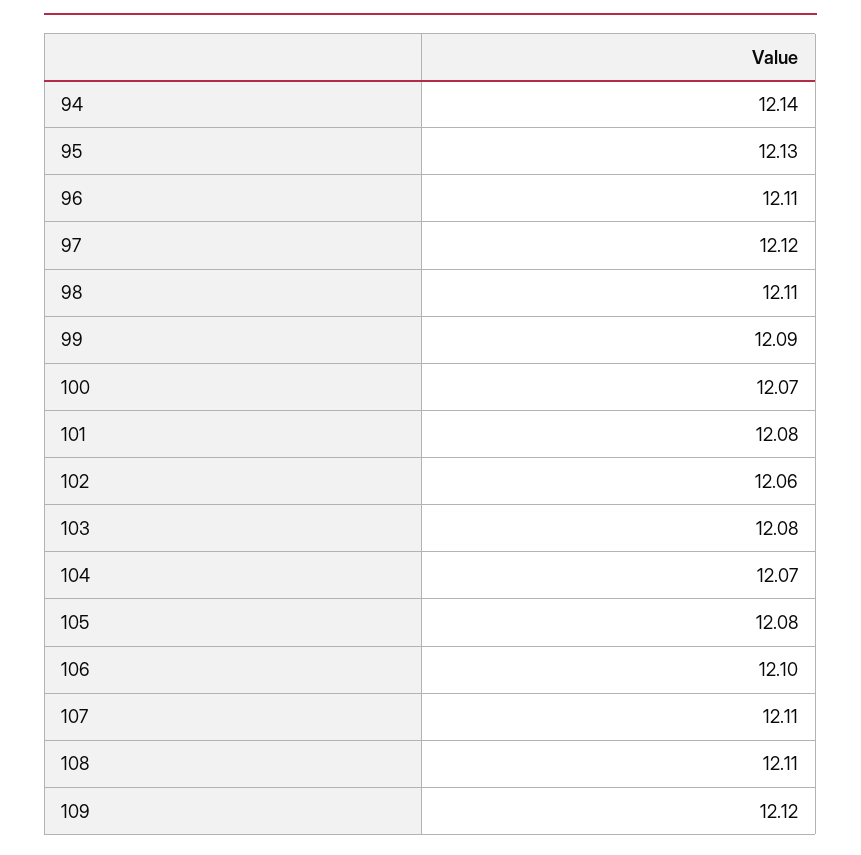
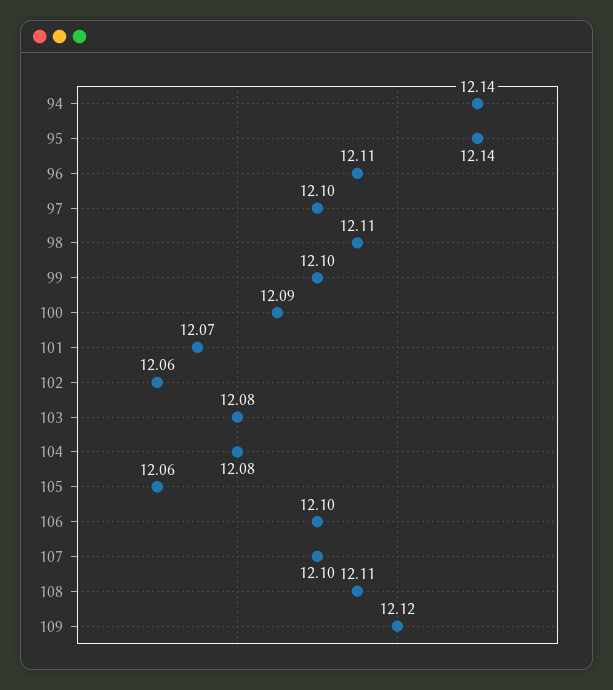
95: 12.13 -> 12.14
97: 12.12 -> 12.1
99: 12.09 -> 12.1
100: 12.07 -> 12.09
101: 12.08 -> 12.07
104: 12.07 -> 12.08
105: 12.08 -> 12.06
107: 12.11 -> 12.1

